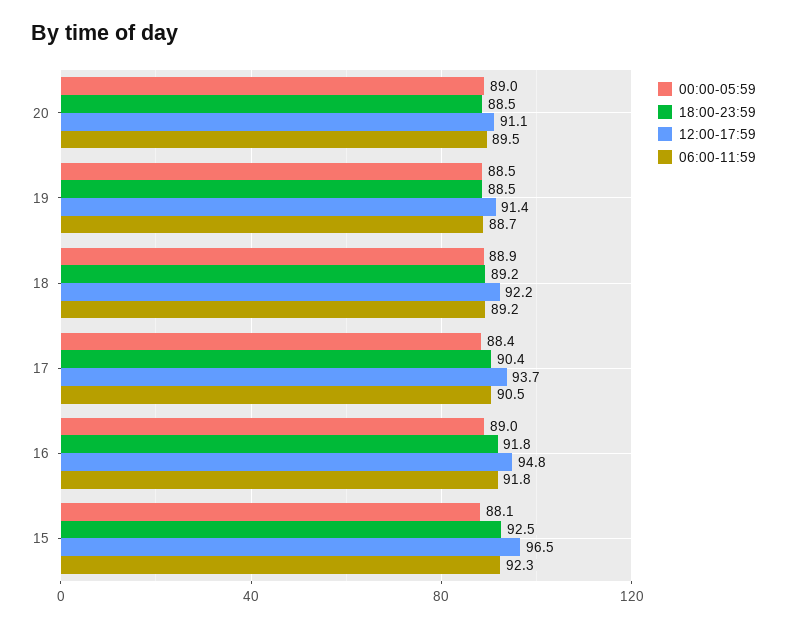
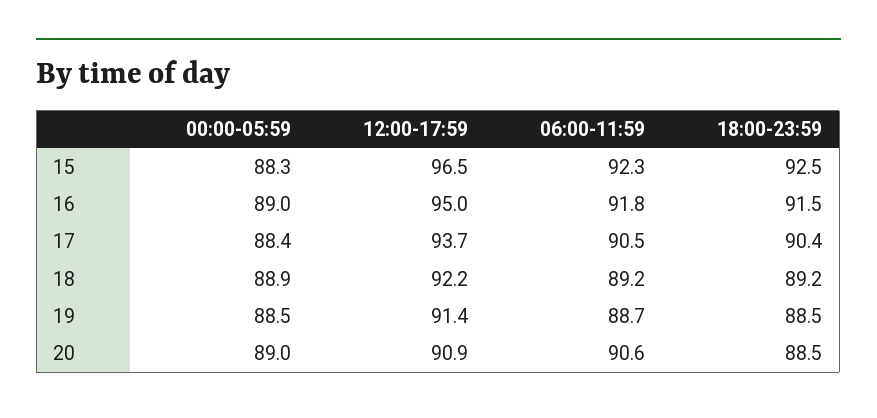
12:00-17:59, 20: 91.1 -> 90.9
06:00-11:59, 20: 89.5 -> 90.6
18:00-23:59, 16: 91.8 -> 91.5
12:00-17:59, 16: 94.8 -> 95
00:00-05:59, 15: 88.1 -> 88.3

